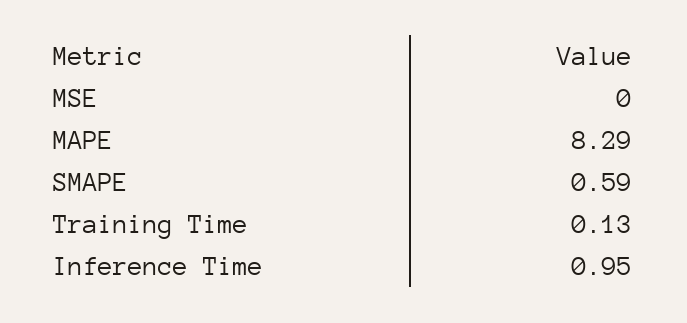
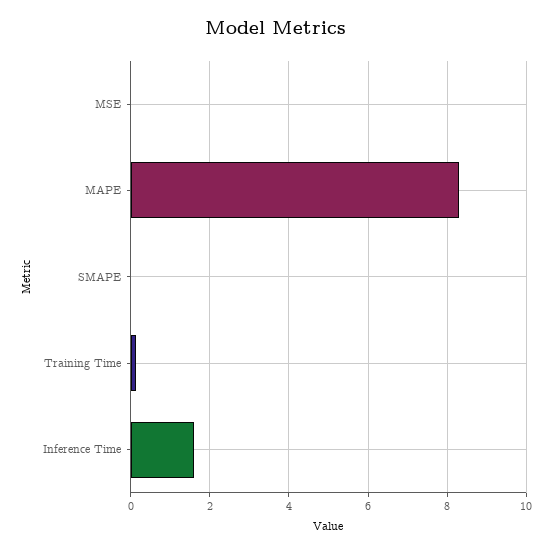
SMAPE: 0.59 -> 0
Inference Time: 0.95 -> 1.6

